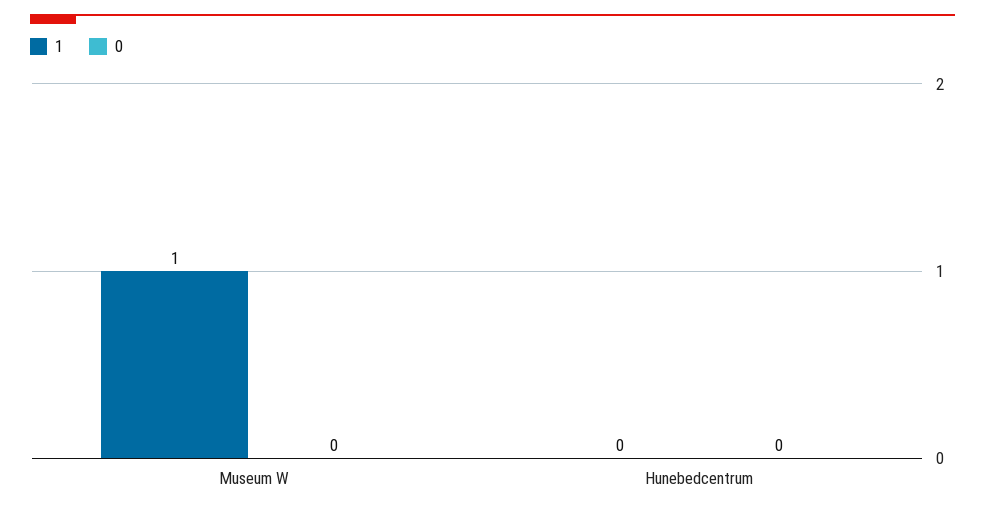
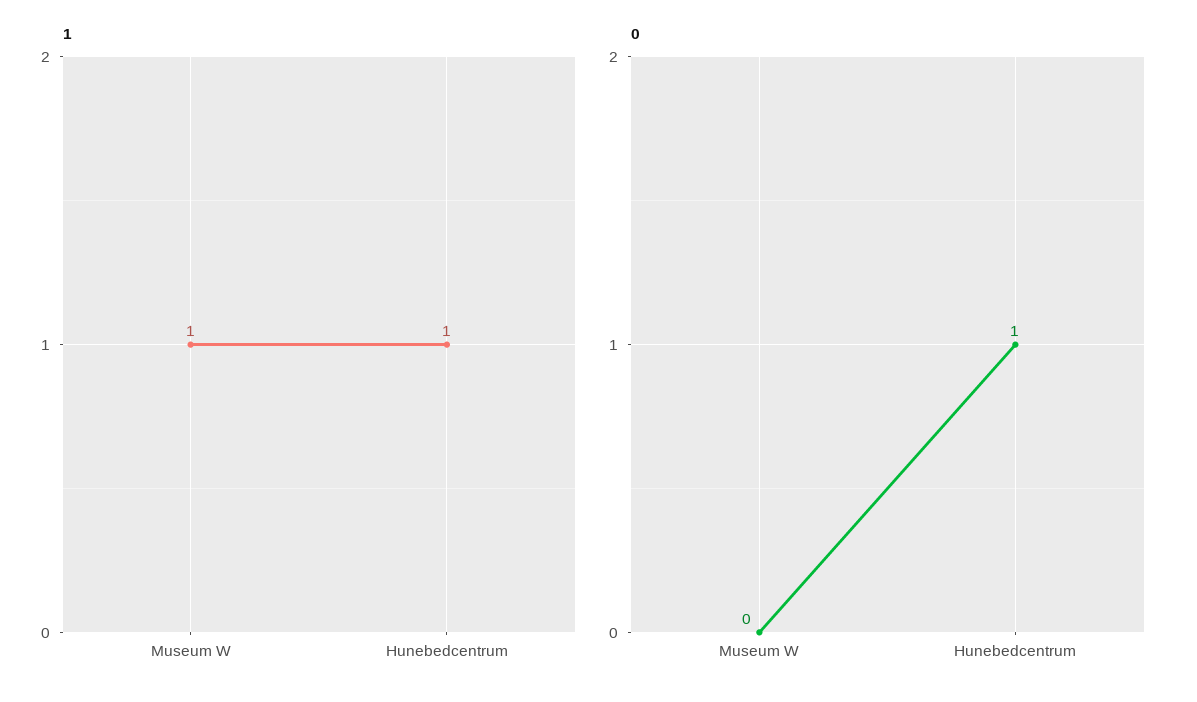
1, Hunebedcentrum: 0 -> 1
0, Hunebedcentrum: 0 -> 1

